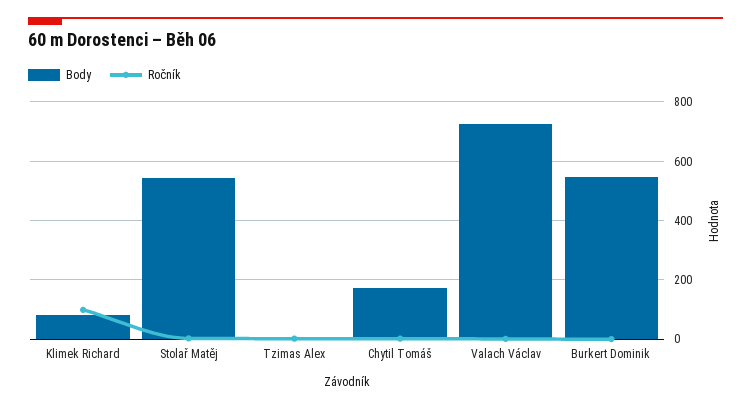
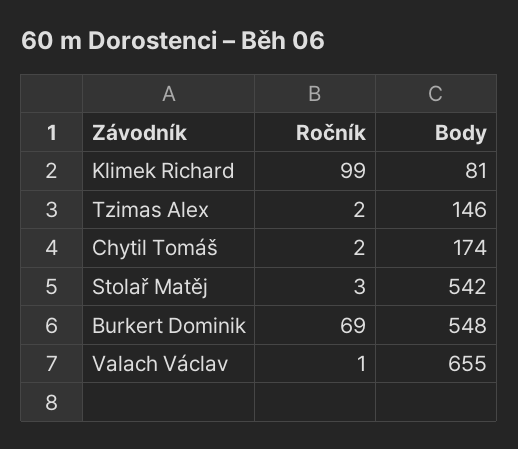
Body, Tzimas Alex: 0 -> 146
Body, Valach Václav: 725 -> 655
Ročník, Burkert Dominik: 0 -> 69

